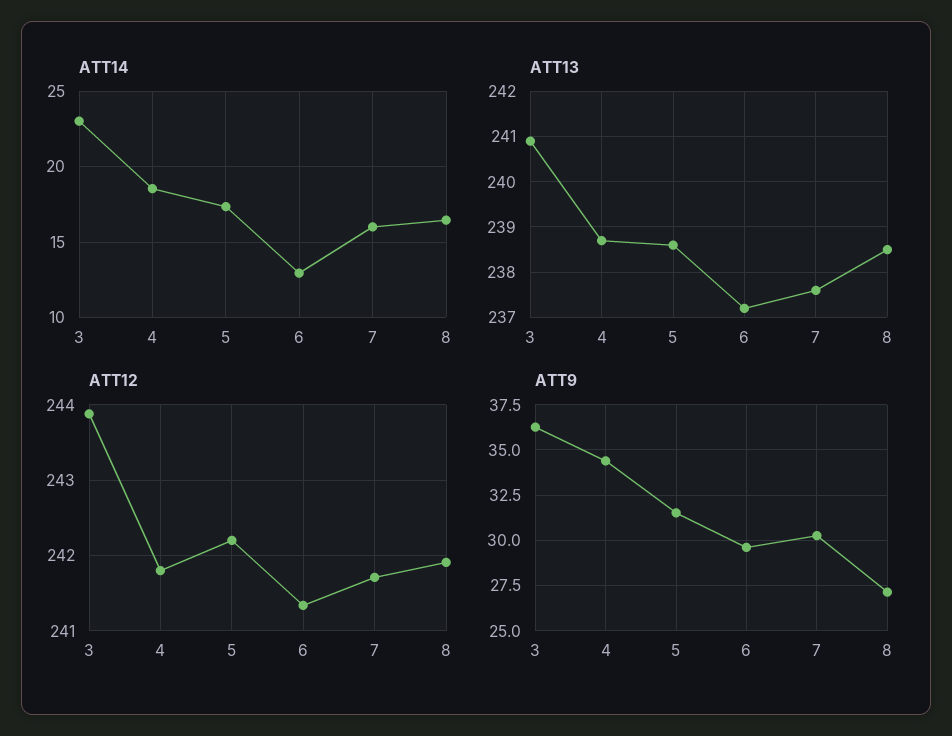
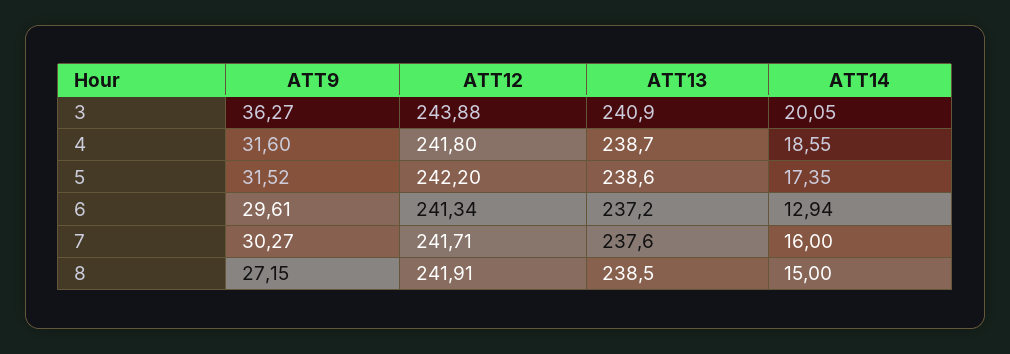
ATT14, 3: 23 -> 20.05
ATT14, 8: 16.5 -> 15
ATT9, 4: 34.5 -> 31.6

